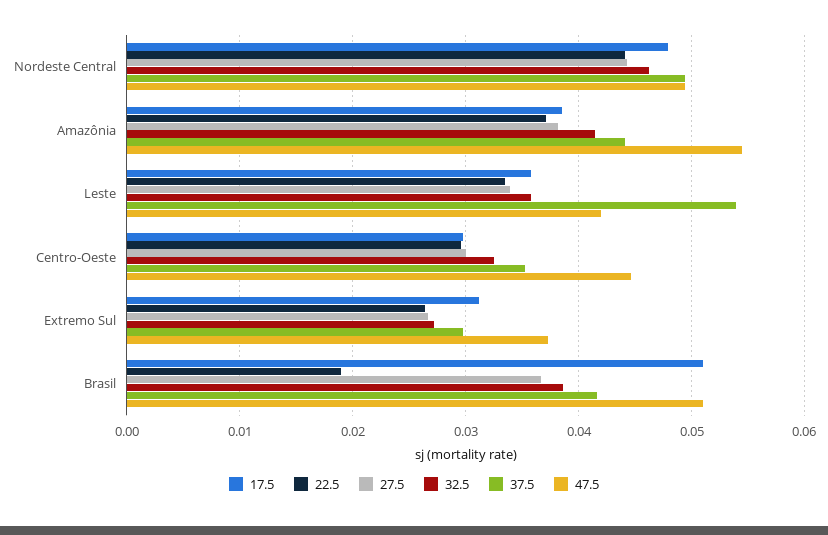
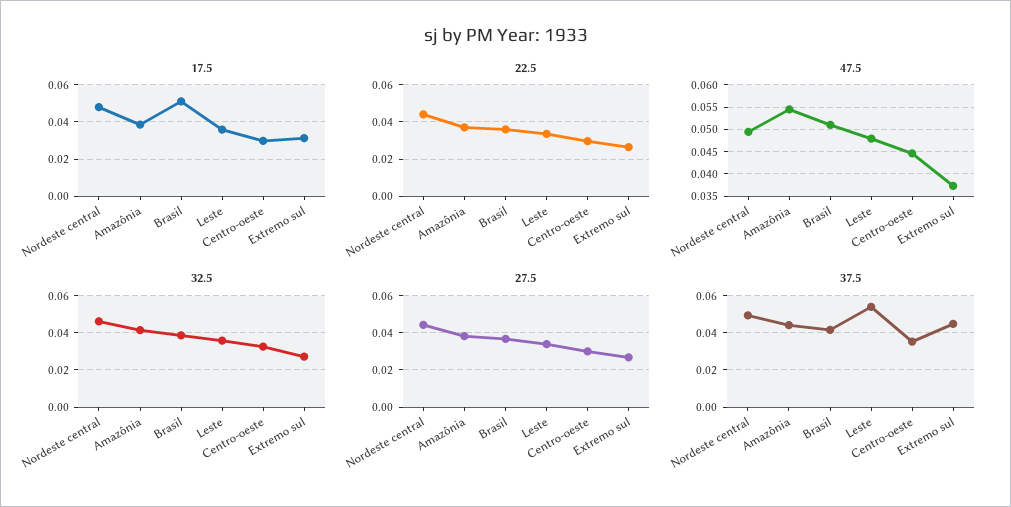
47.5, Leste: 0.042 -> 0.0475
37.5, Extremo Sul: 0.03 -> 0.045
22.5, Brasil: 0.019 -> 0.035

